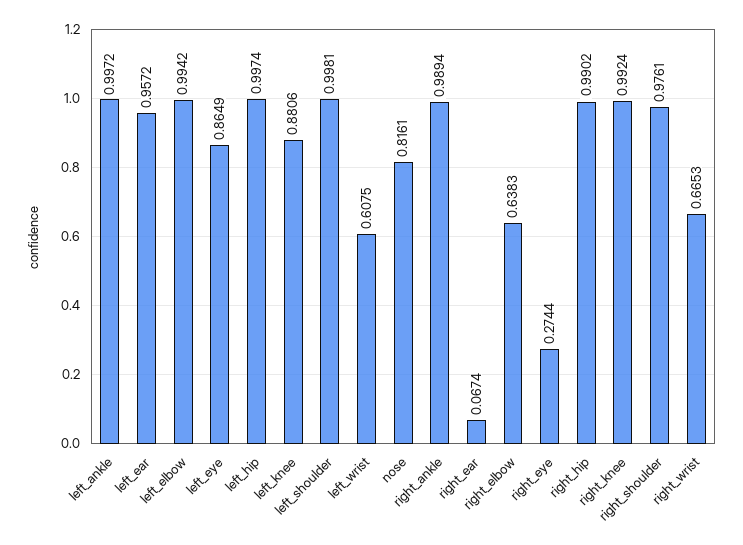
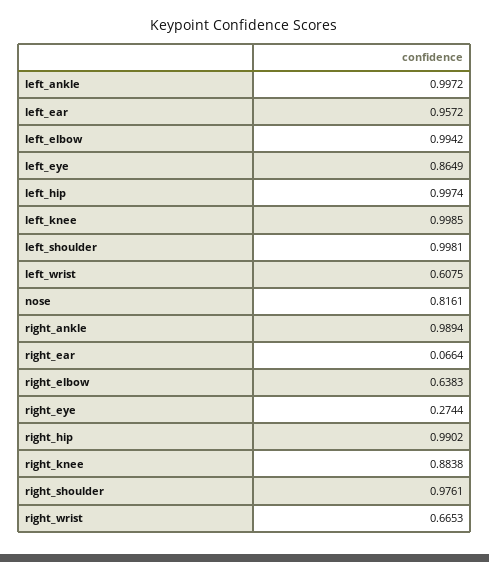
left_knee: 0.8806 -> 0.9985
right_ear: 0.0674 -> 0.0664
right_knee: 0.9924 -> 0.8838

